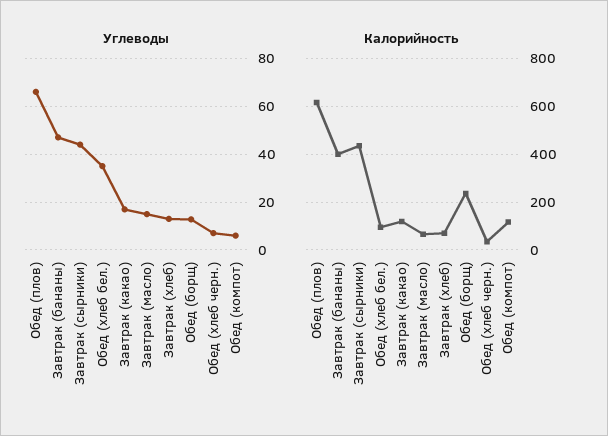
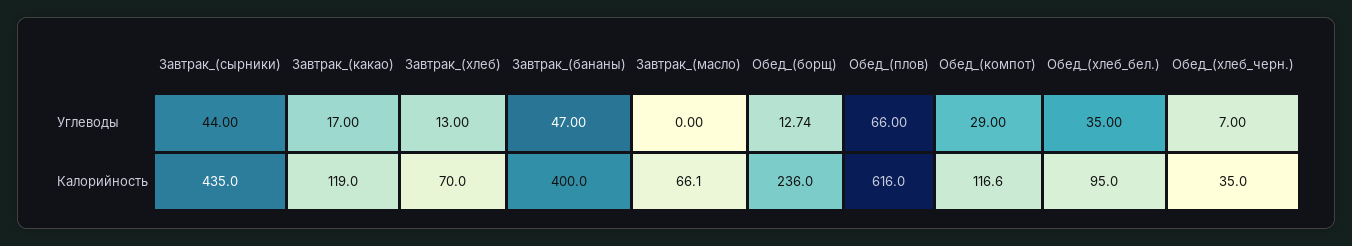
Углеводы, Завтрак (масло): 15 -> 0
Углеводы, Обед (компот): 5 -> 29

